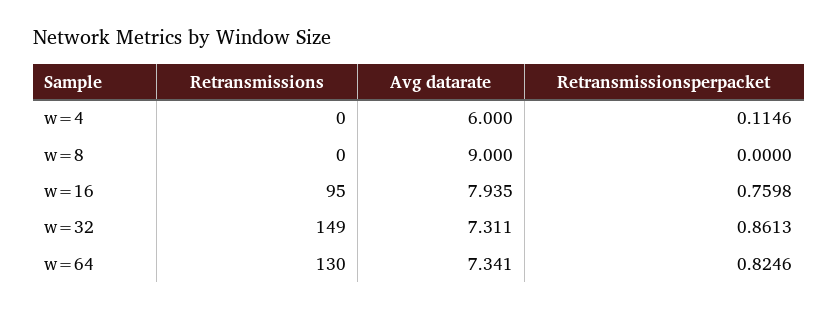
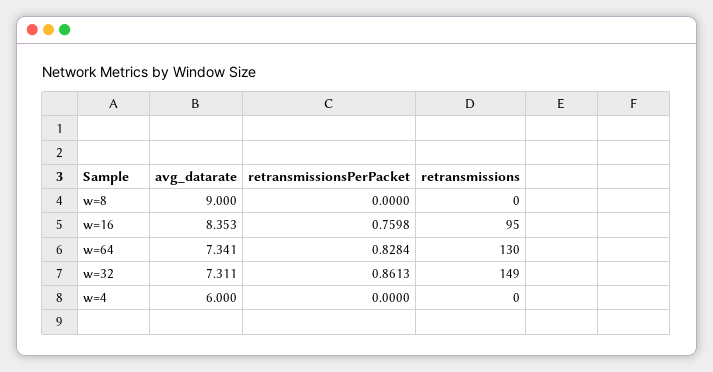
Retransmissionsperpacket, w=4: 0.1146 -> 0
Avg datarate, w=16: 7.935 -> 8.353
Retransmissionsperpacket, w=64: 0.8246 -> 0.8284

